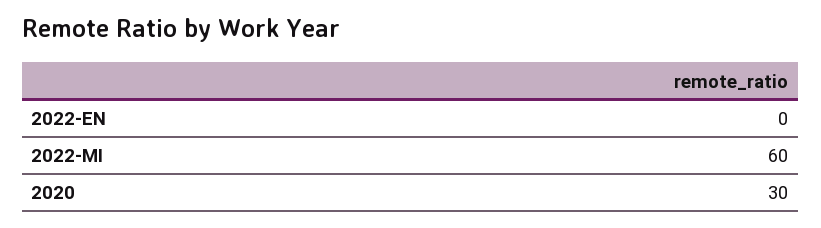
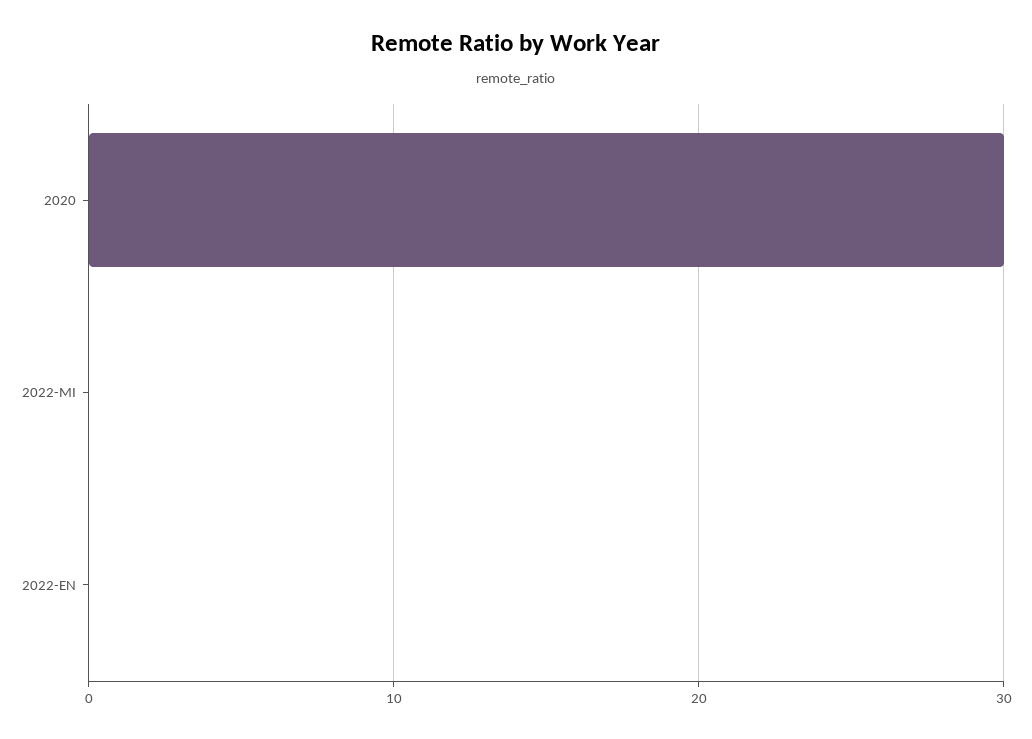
2022-MI: 60 -> 0

